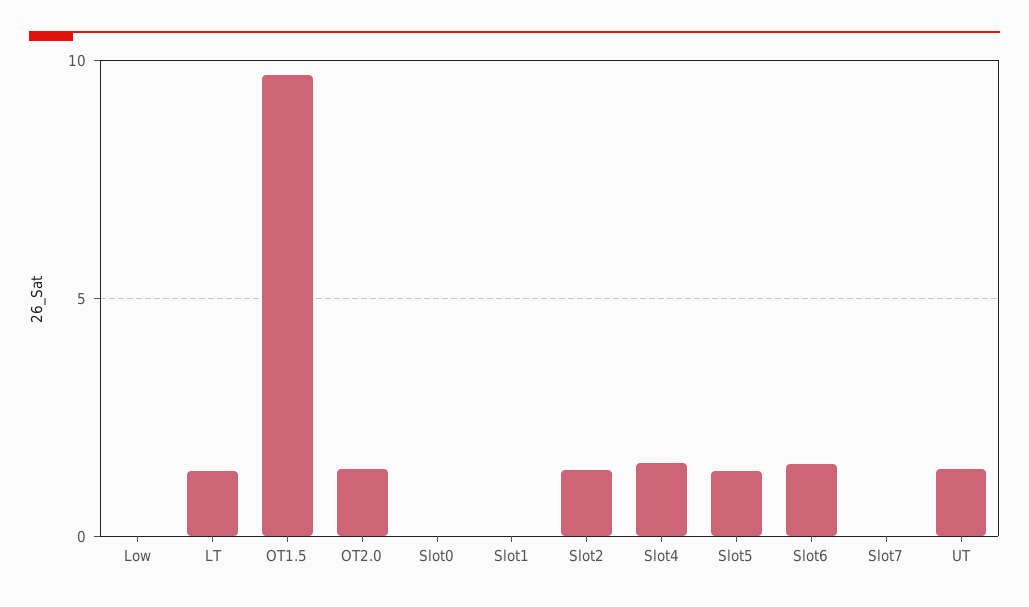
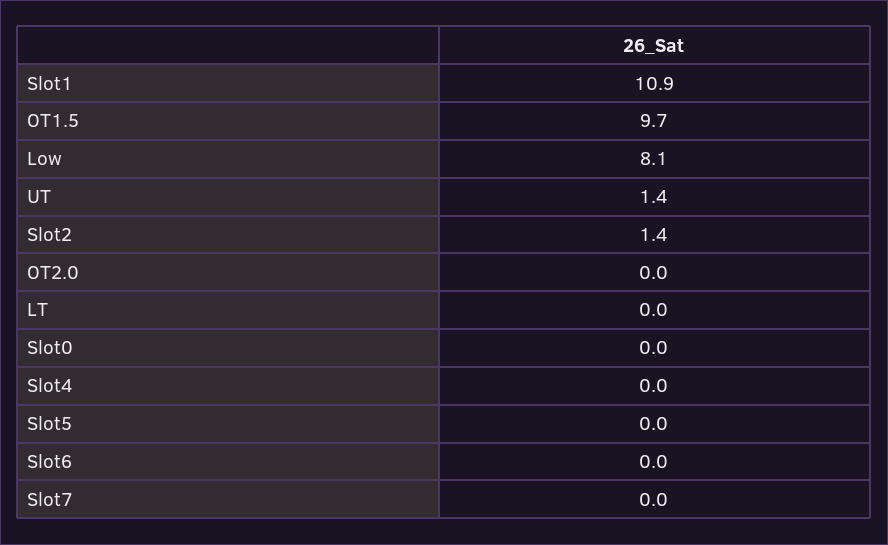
Low: 0 -> 8.1
LT: 1.5 -> 0
OT2.0: 1.5 -> 0
Slot1: 0 -> 10.9
Slot4: 1.5 -> 0
Slot5: 1.5 -> 0
Slot6: 1.5 -> 0

